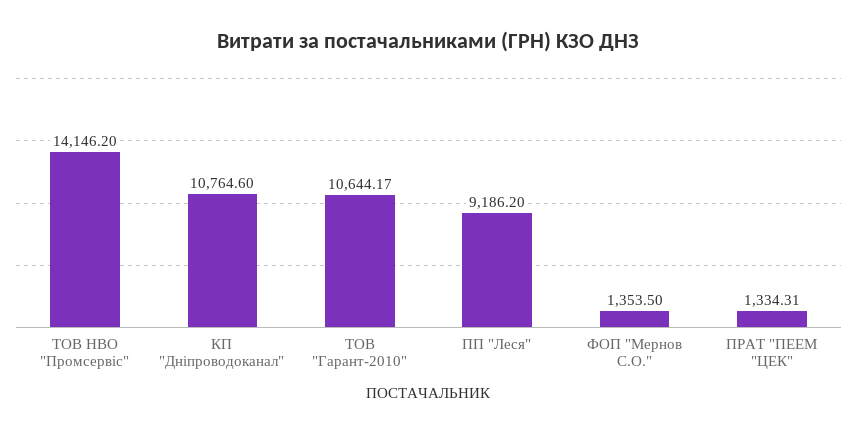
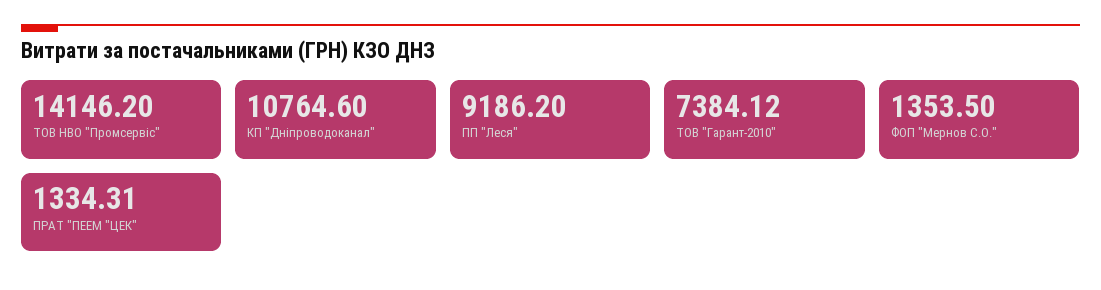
ТОВ "Гарант-2010": 10644.17 -> 7384.12

